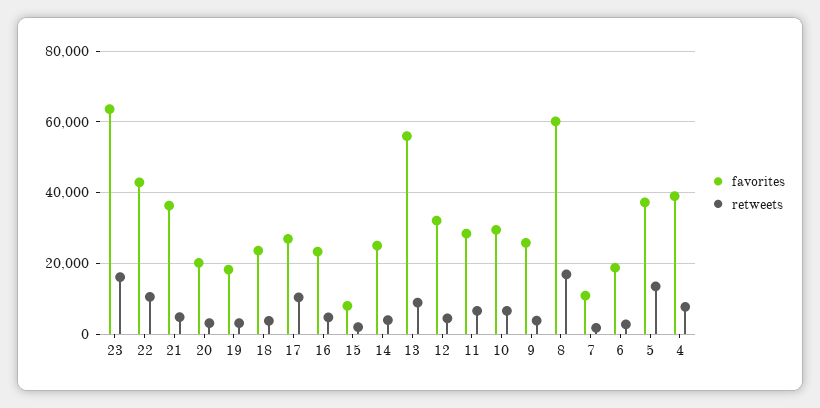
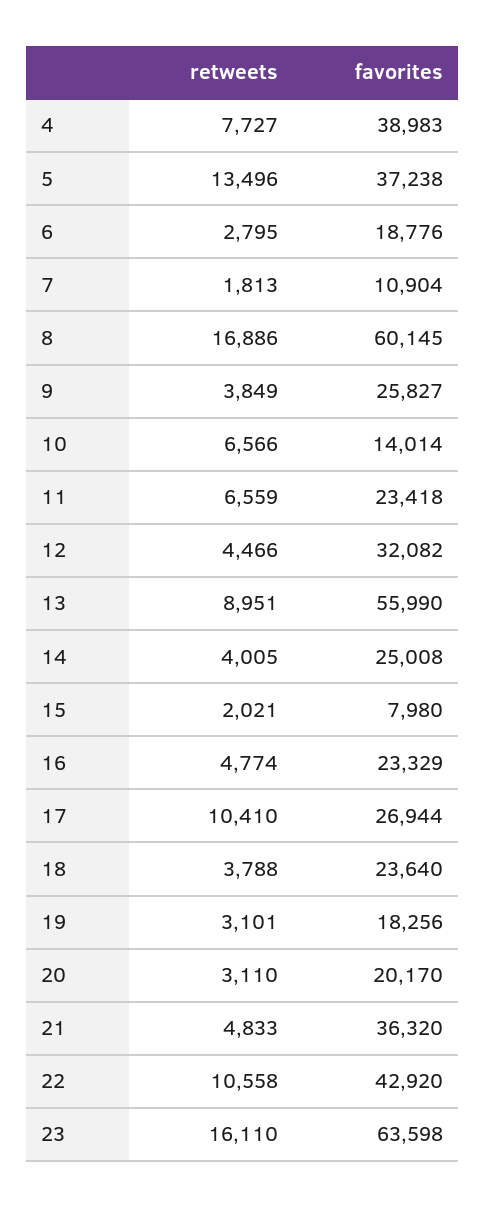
favorites, 11: 28000 -> 23418
favorites, 10: 30000 -> 14014

